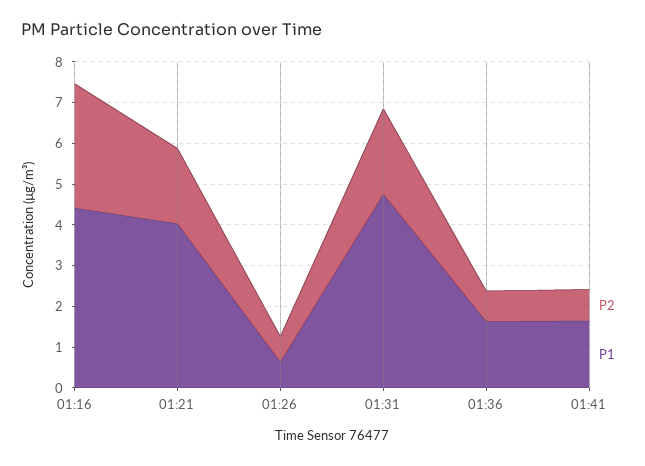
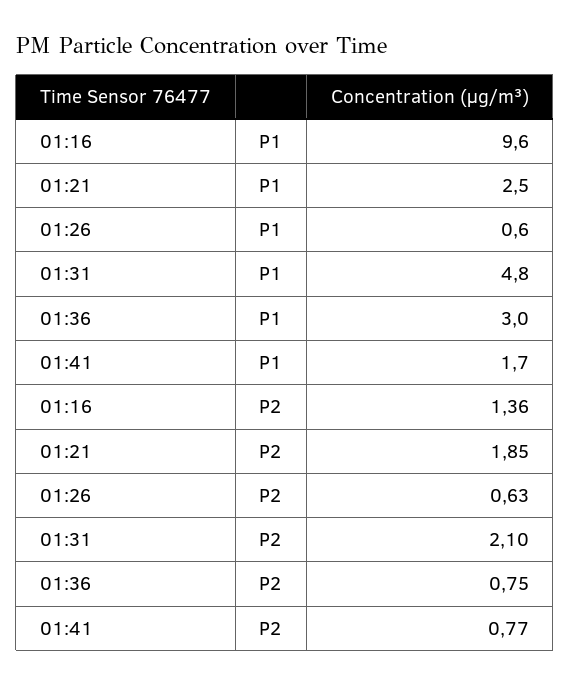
P2, 01:16: 3 -> 1.36
P1, 01:16: 4.4 -> 9.6
P1, 01:21: 4 -> 2.5
P1, 01:36: 1.6 -> 3

